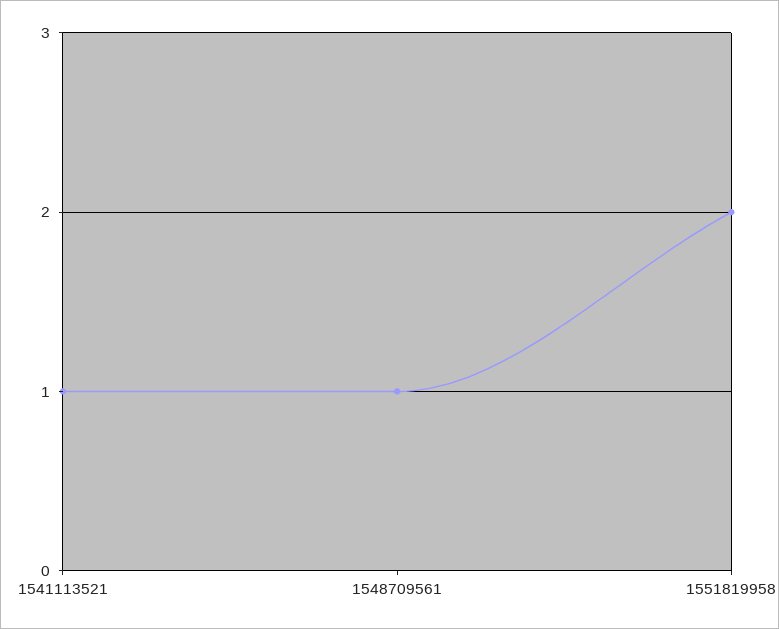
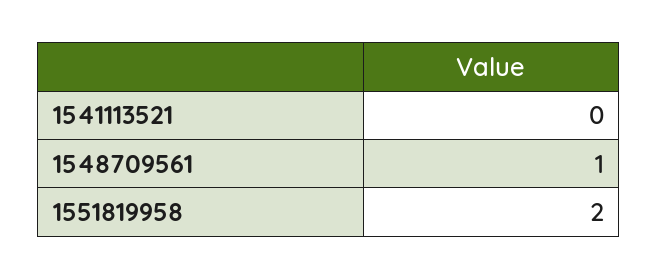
1541113521: 1 -> 0

